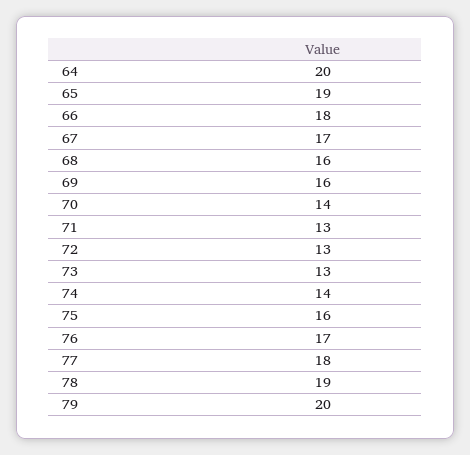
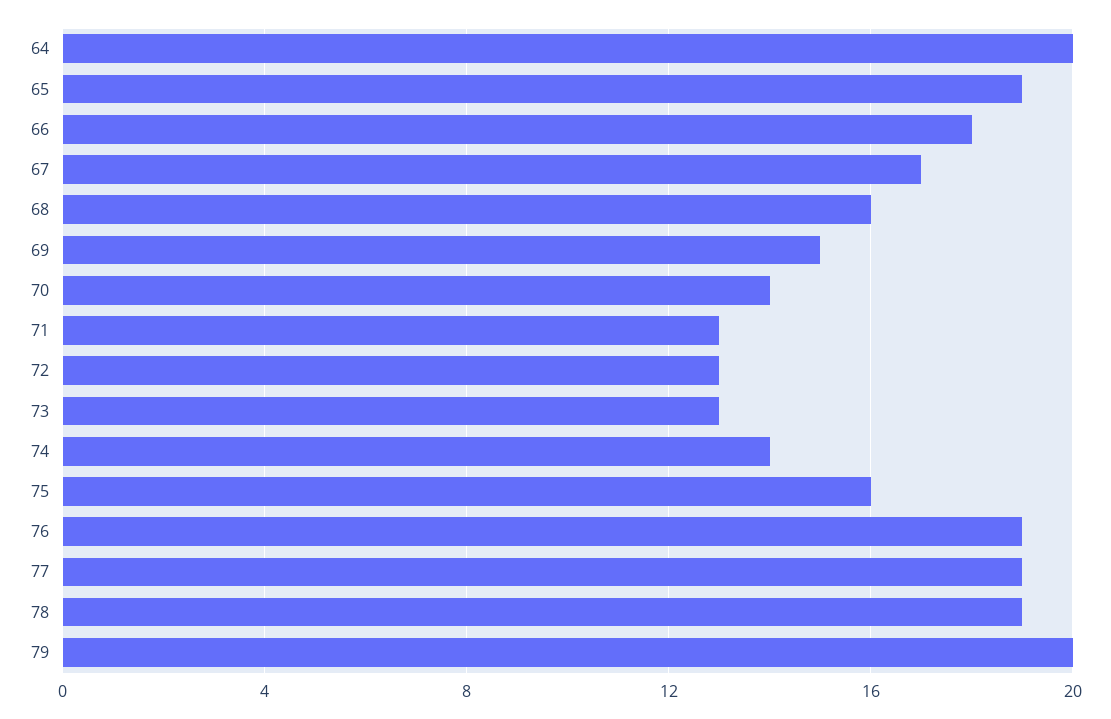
69: 16 -> 15
76: 17 -> 19
77: 18 -> 19

